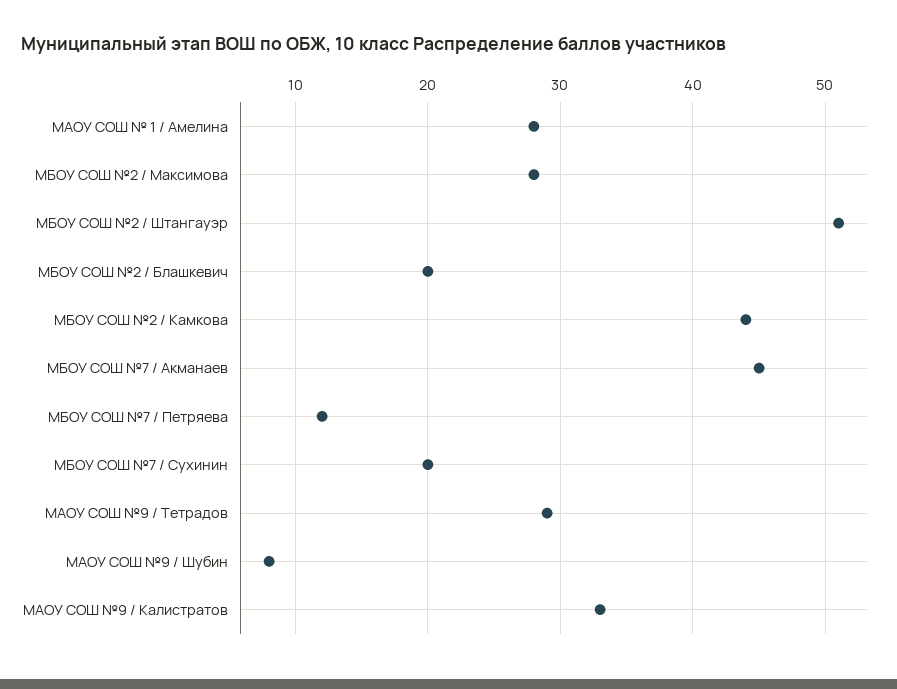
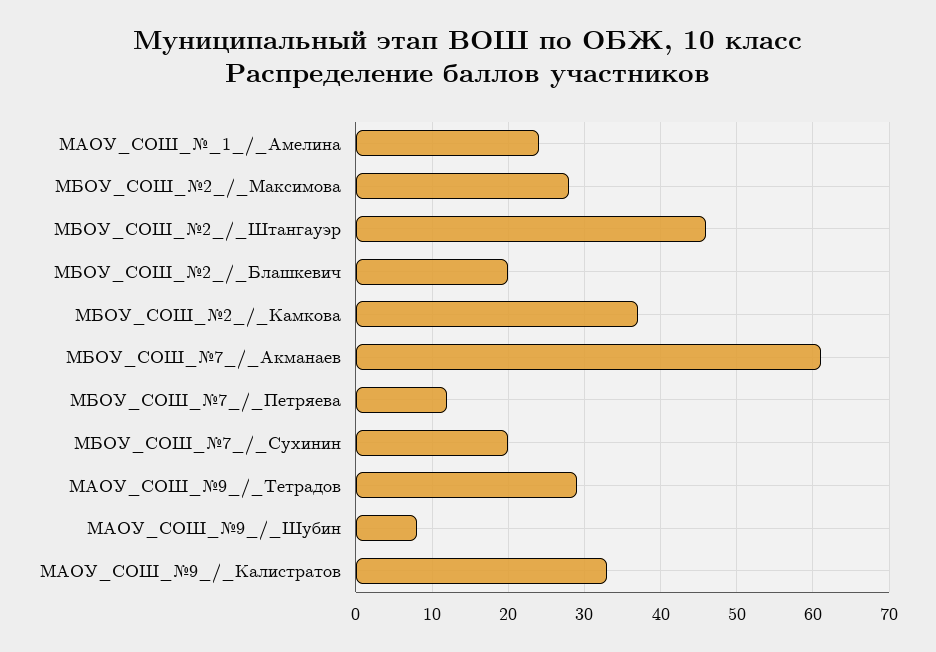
МАОУ СОШ № 1 / Амелина: 28 -> 24
МБОУ СОШ №2 / Штангауэр: 51 -> 46
МБОУ СОШ №2 / Камкова: 44 -> 37
МБОУ СОШ №7 / Акманаев: 45 -> 61

